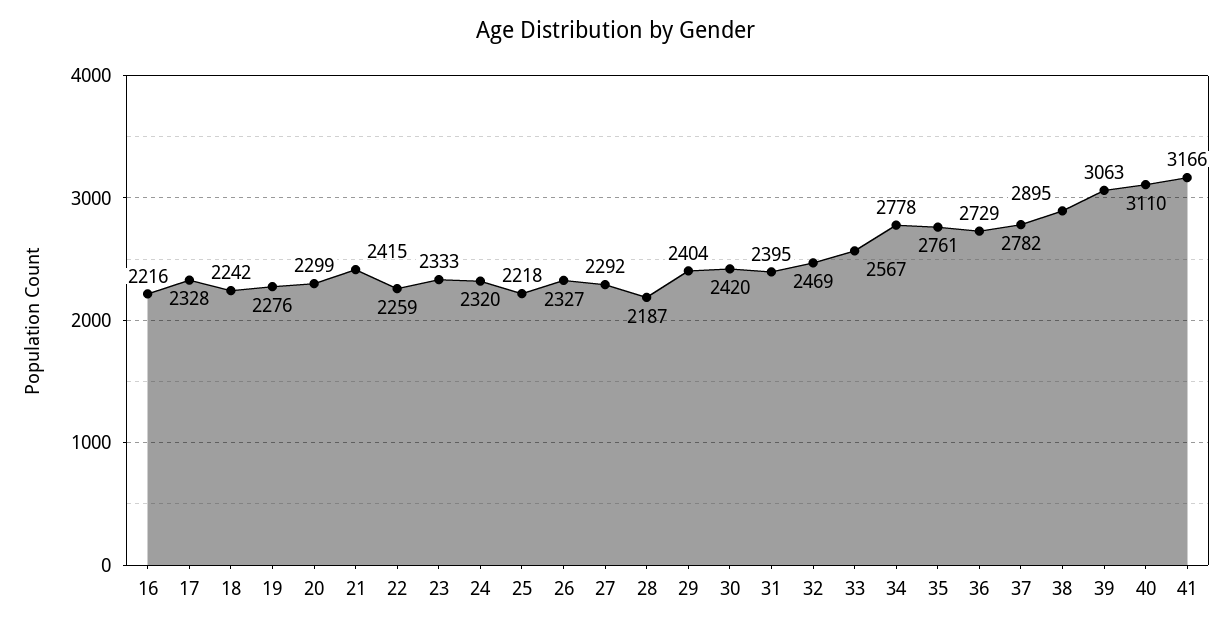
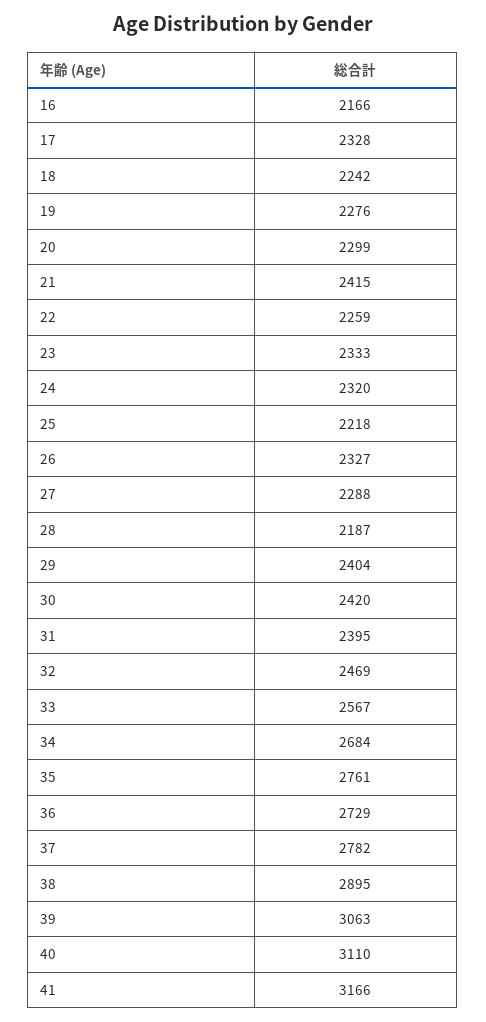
16: 2216 -> 2166
27: 2292 -> 2288
34: 2778 -> 2684

